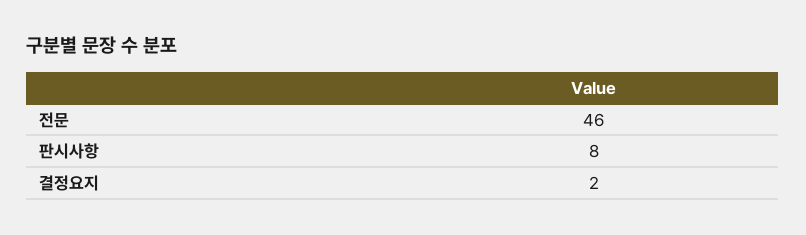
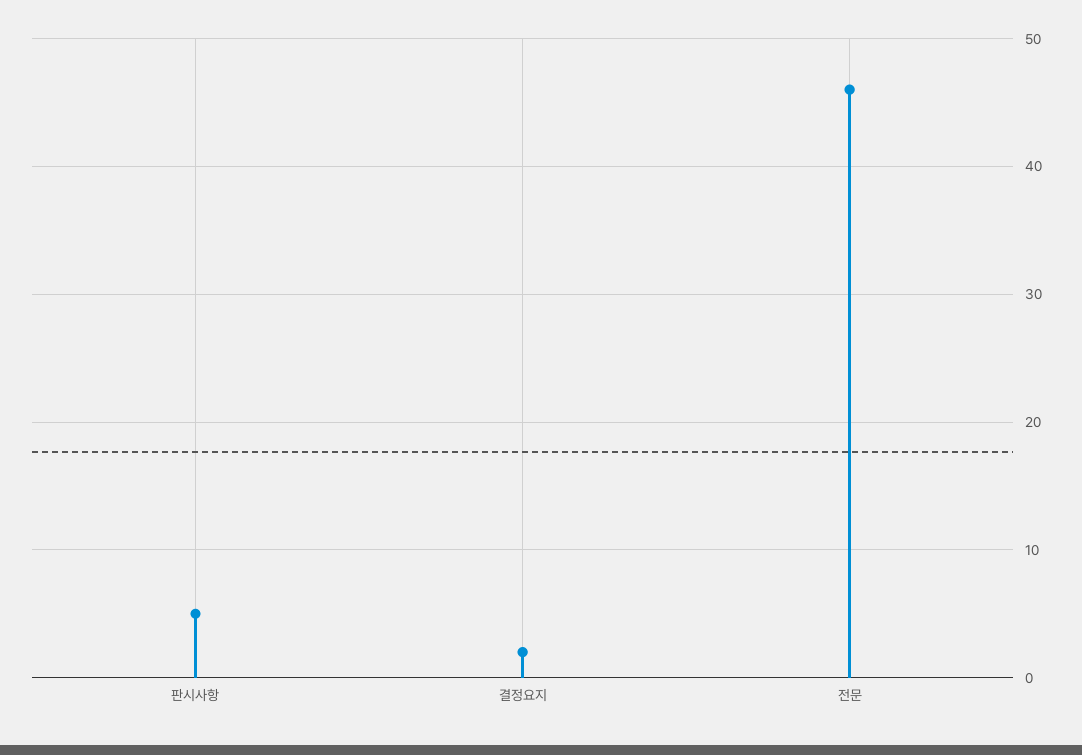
판시사항: 8 -> 5

